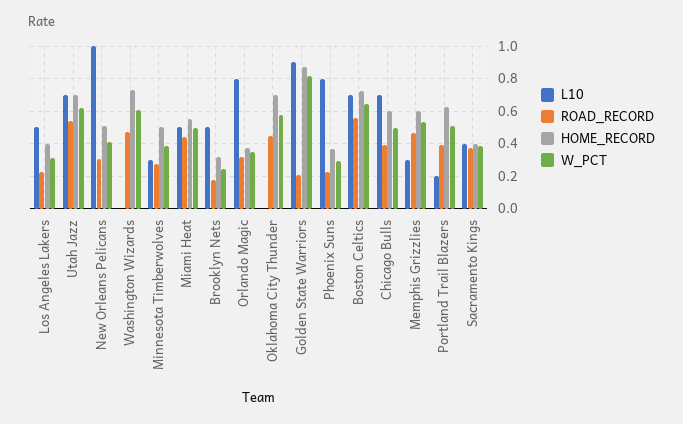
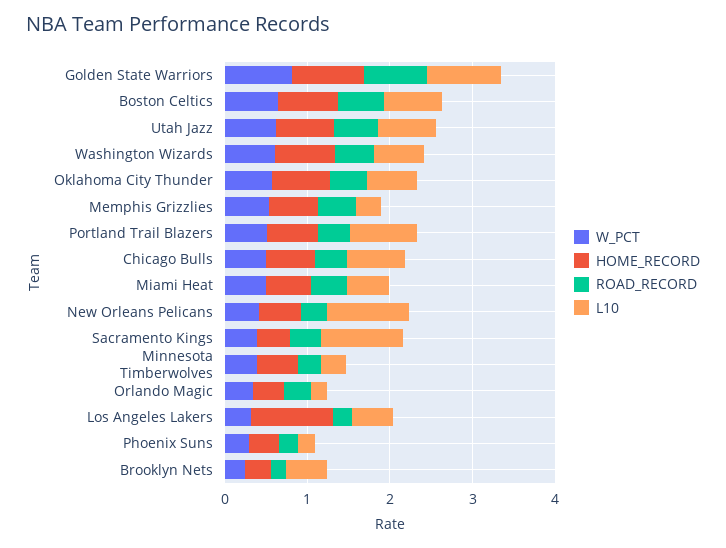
HOME_RECORD, Los Angeles Lakers: 0.4 -> 1
L10, Washington Wizards: 0 -> 0.6
L10, Orlando Magic: 0.8 -> 0.2
L10, Oklahoma City Thunder: 0 -> 0.6
ROAD_RECORD, Golden State Warriors: 0.2 -> 0.8
L10, Phoenix Suns: 0.8 -> 0.2
L10, Portland Trail Blazers: 0.2 -> 0.8
L10, Sacramento Kings: 0.4 -> 1

